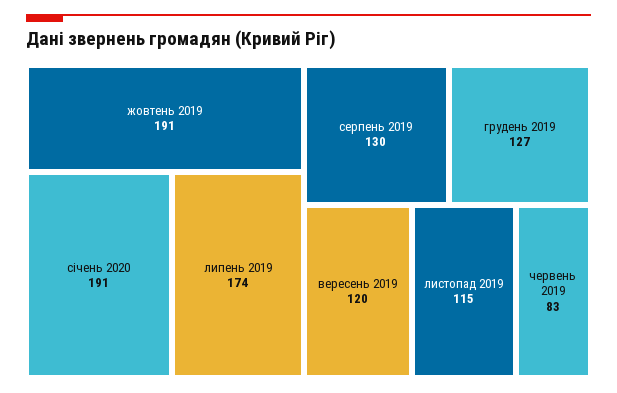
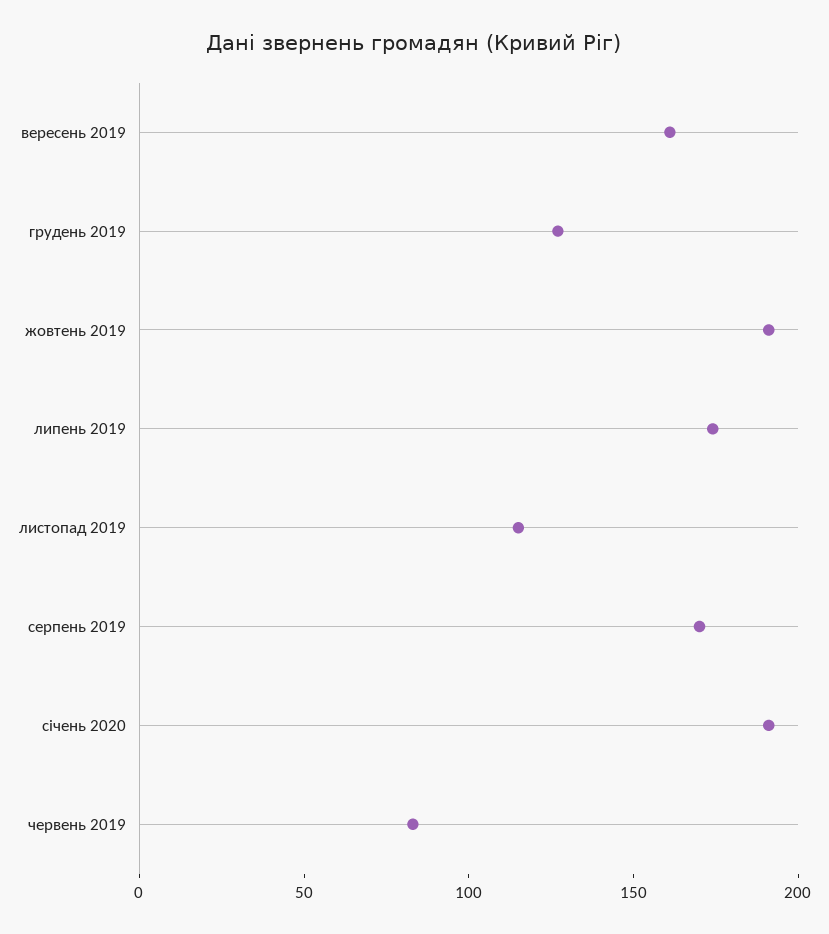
серпень 2019: 130 -> 170
вересень 2019: 120 -> 160

